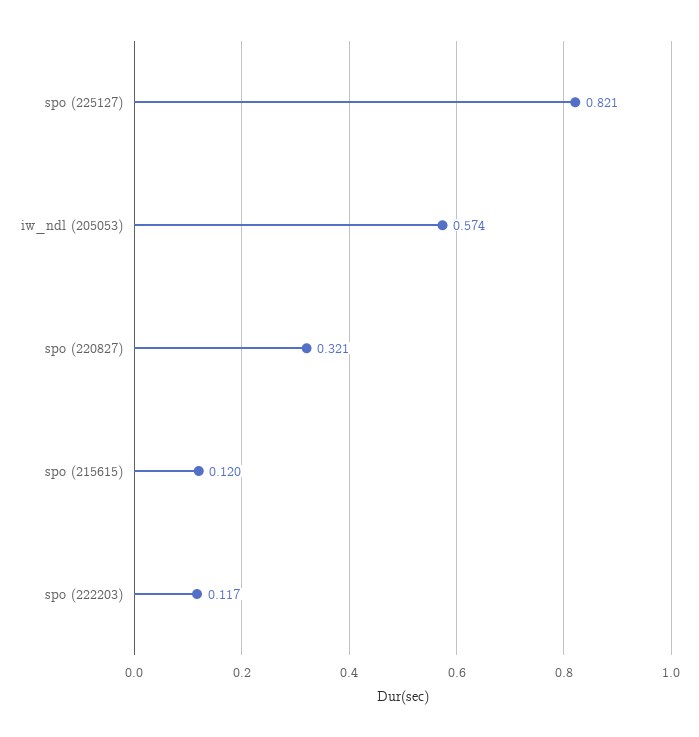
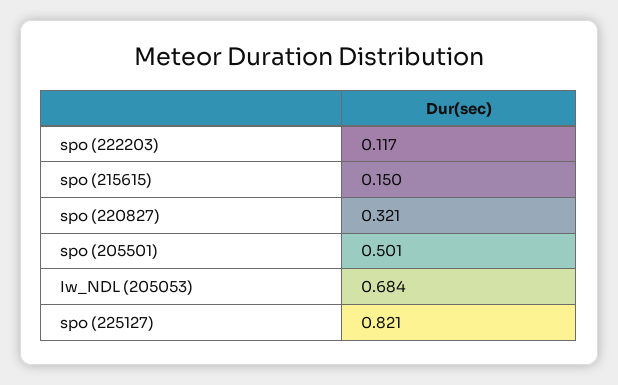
iw_ndl (205053): 0.574 -> 0.684
spo (215615): 0.12 -> 0.15
spo (205501): none -> 0.501

